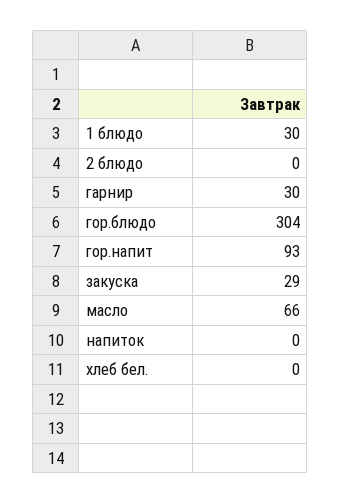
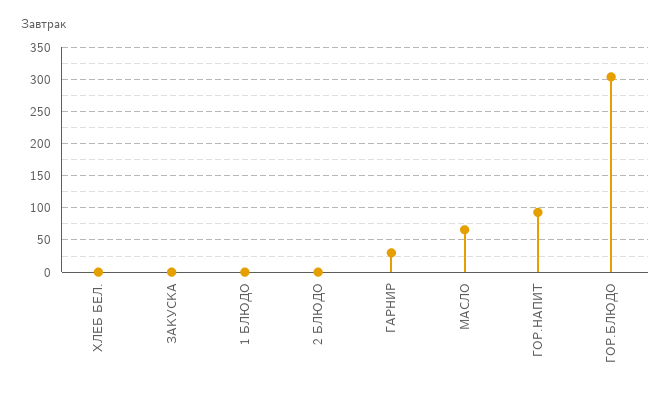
1 блюдо: 30 -> 0
закуска: 29 -> 0
напиток: 0 -> none

